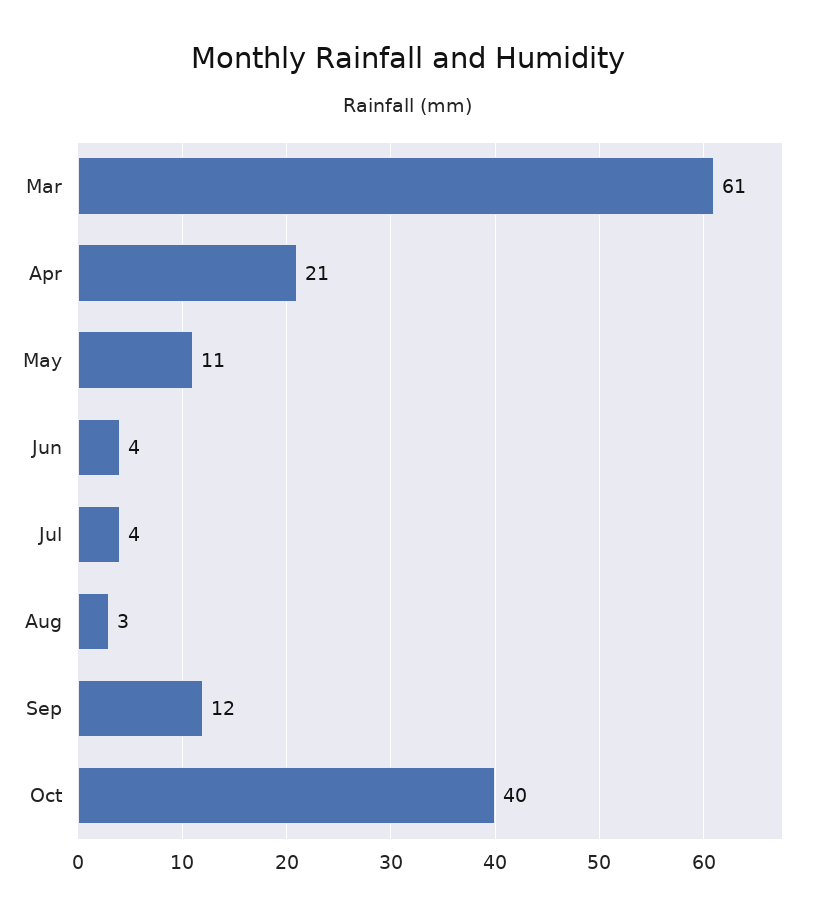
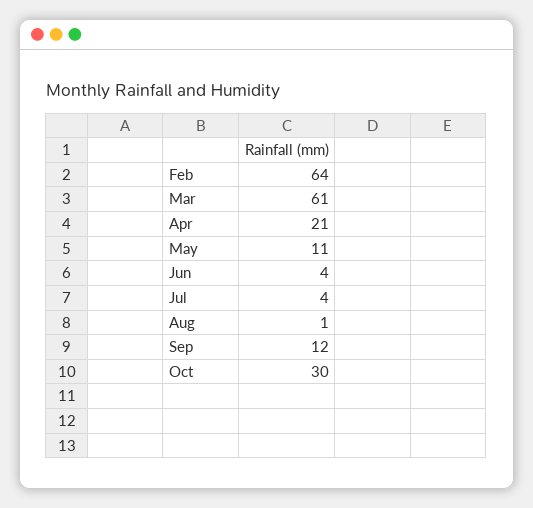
Aug: 3 -> 1
Oct: 40 -> 30
Feb: none -> 64

